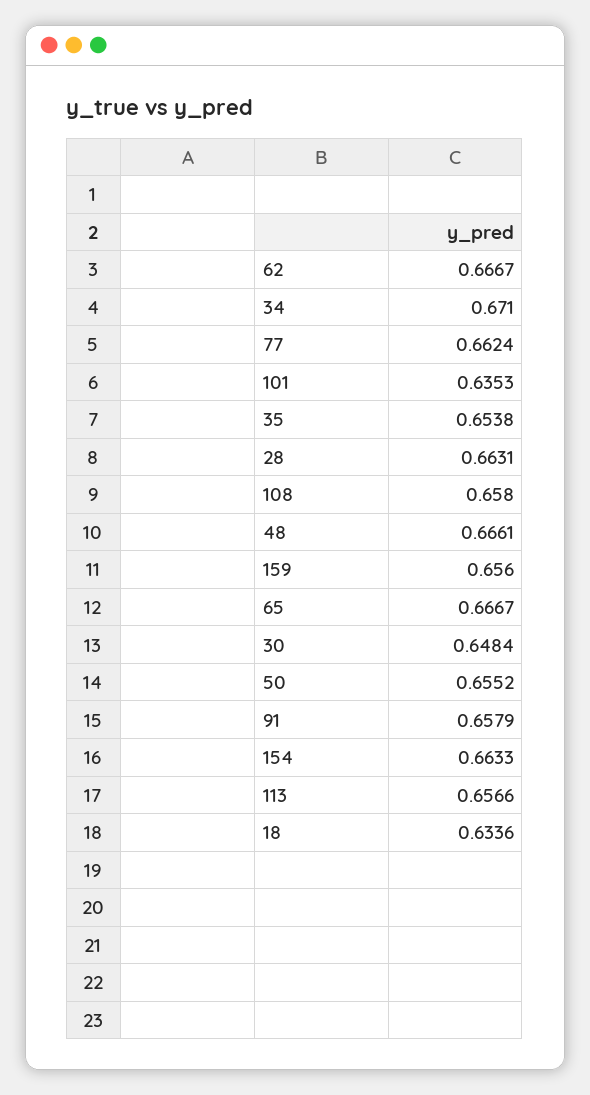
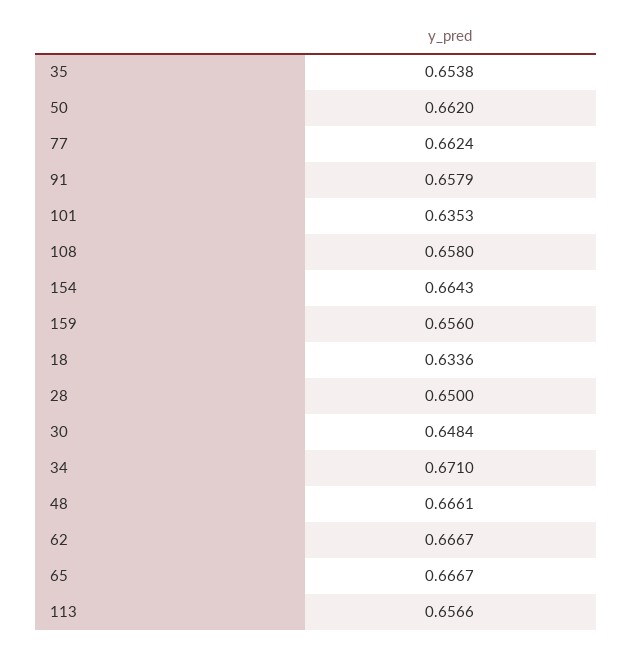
28: 0.6631 -> 0.65
50: 0.6552 -> 0.662
154: 0.6633 -> 0.6643

